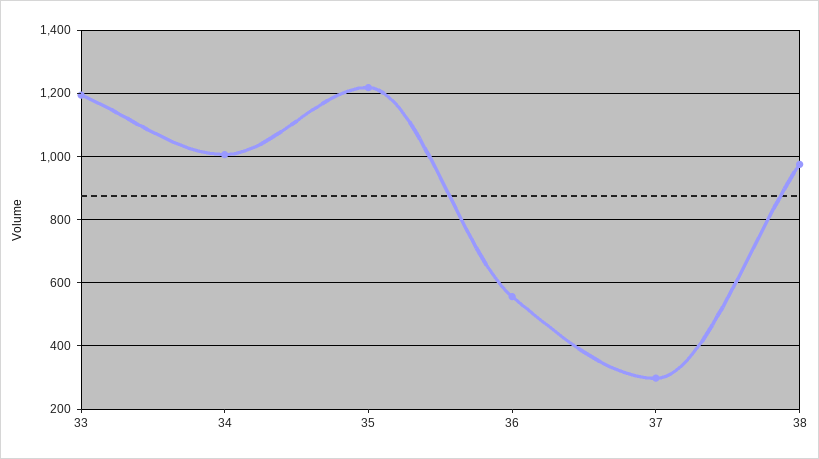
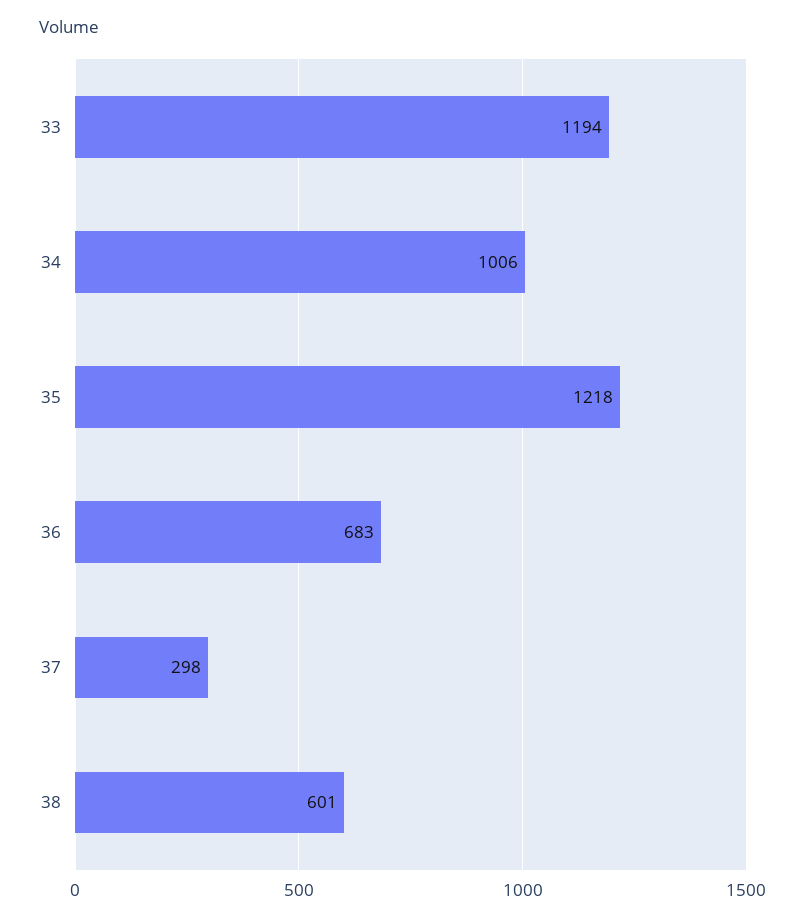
36: 560 -> 683
38: 980 -> 601

